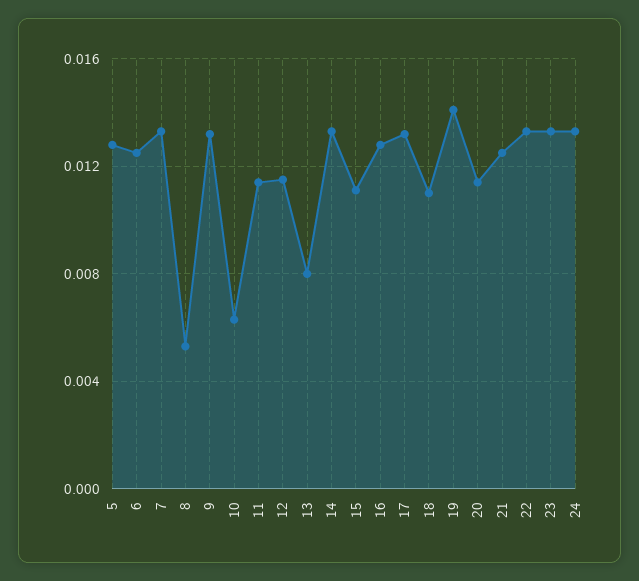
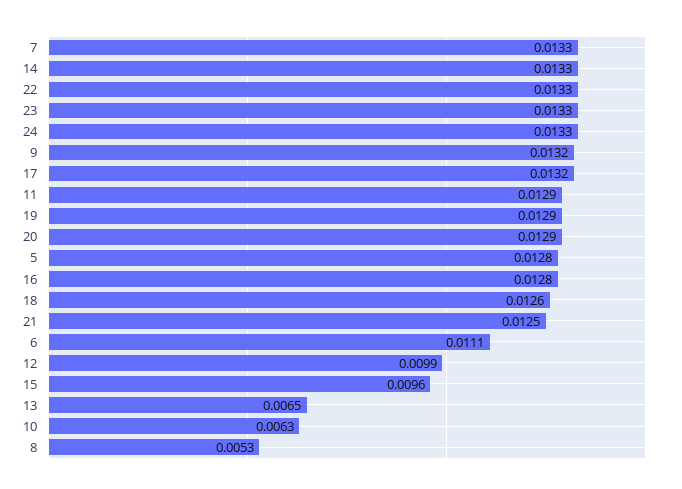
6: 0.0125 -> 0.0111
11: 0.0115 -> 0.0129
12: 0.0115 -> 0.0099
13: 0.008 -> 0.0065
15: 0.011 -> 0.0096
18: 0.011 -> 0.0126
19: 0.014 -> 0.0129
20: 0.0115 -> 0.0129

